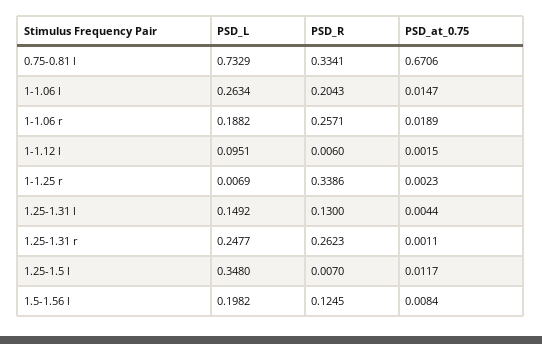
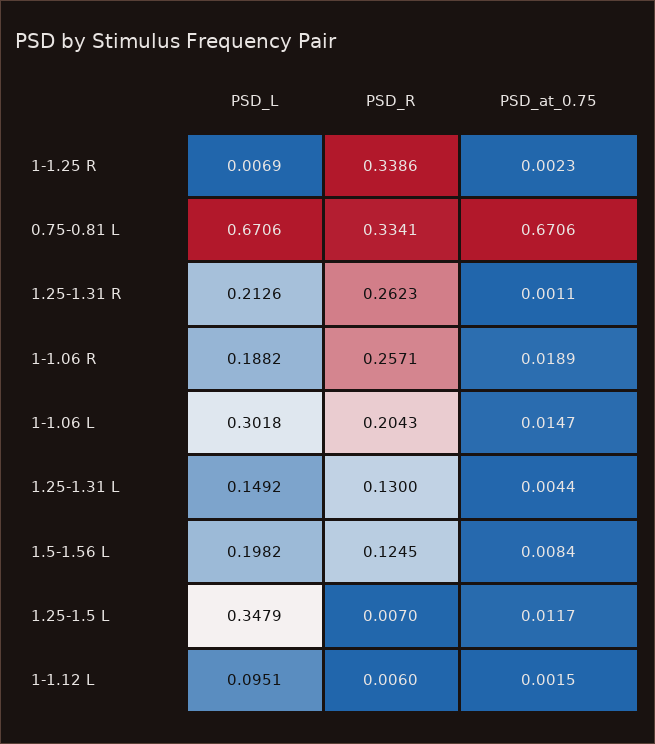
PSD_L, 0.75-0.81 l: 0.7329 -> 0.6706
PSD_L, 1-1.06 l: 0.2634 -> 0.3018
PSD_L, 1.25-1.31 r: 0.2477 -> 0.2126
PSD_L, 1.25-1.5 l: 0.348 -> 0.3479

